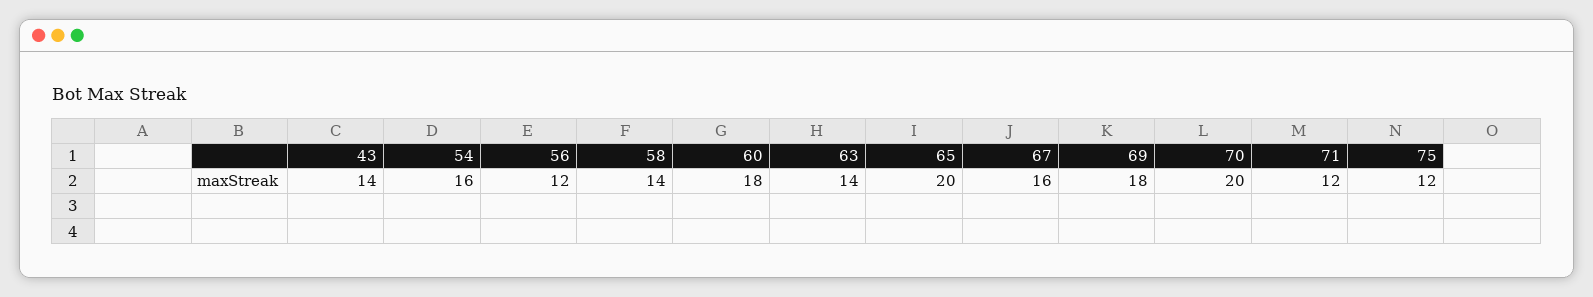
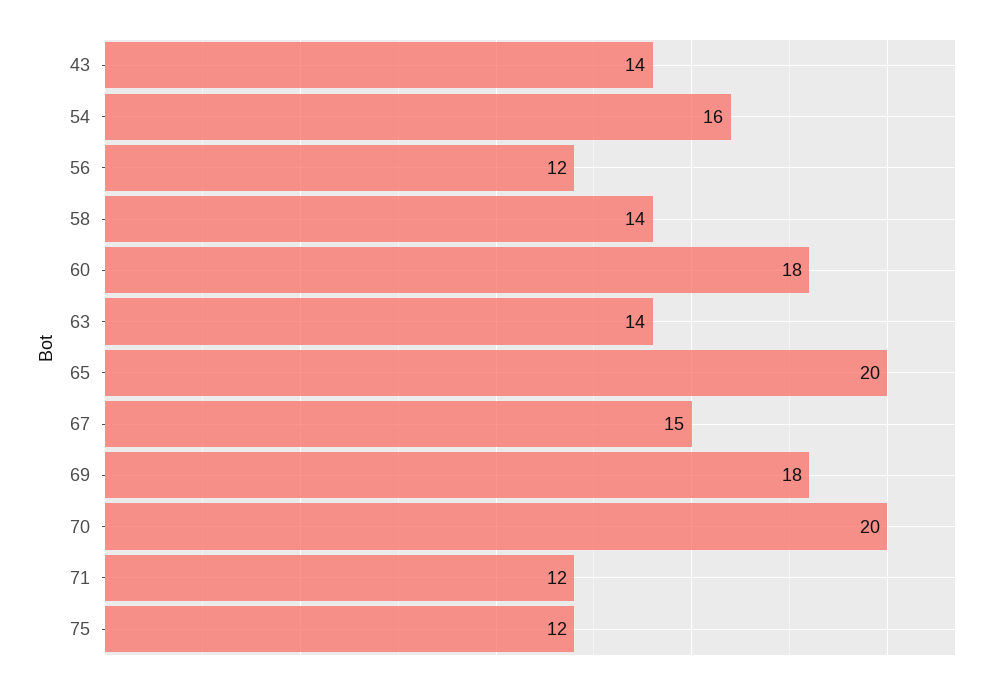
67: 16 -> 15

